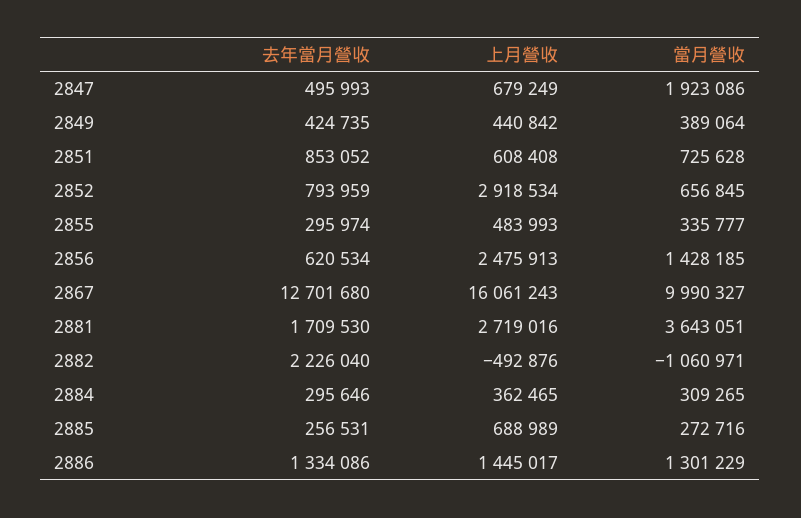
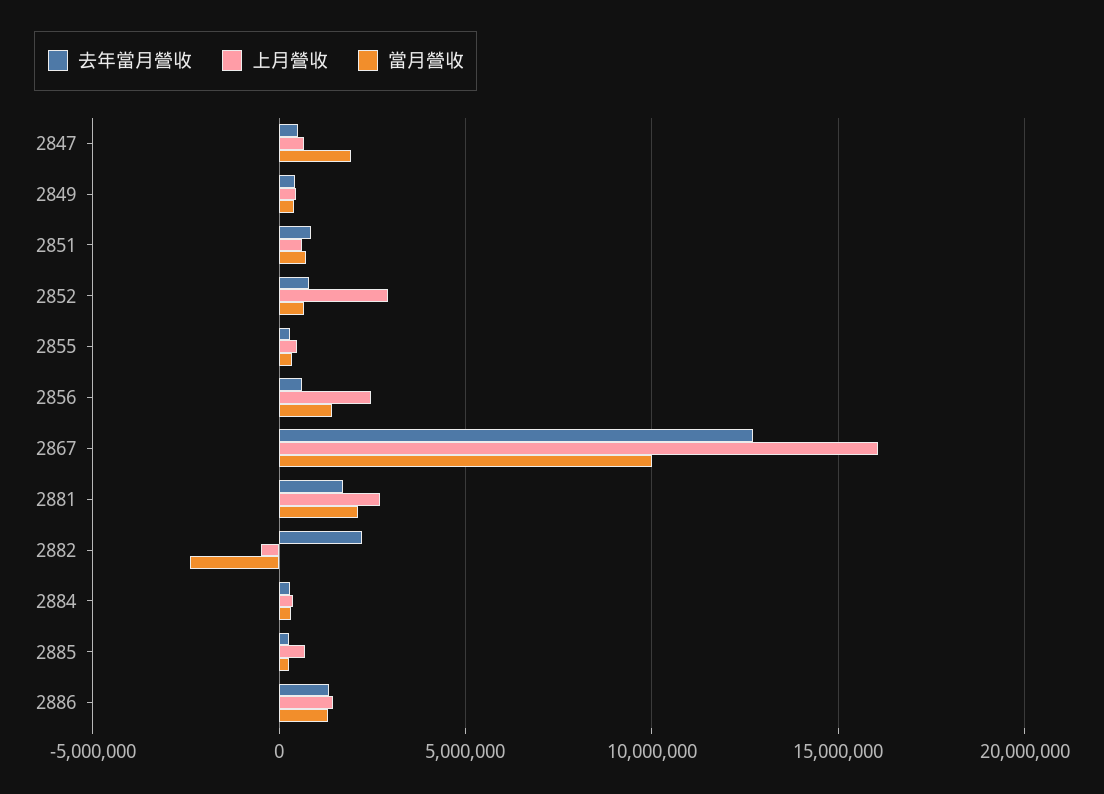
當月營收, 2881: 3643051 -> 2000000
當月營收, 2882: -1060971 -> -2500000

